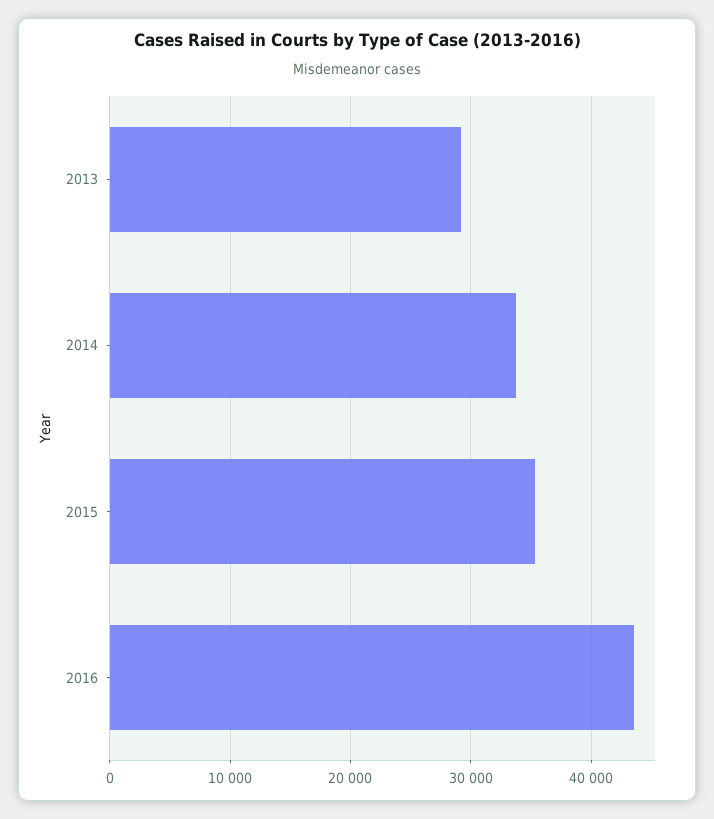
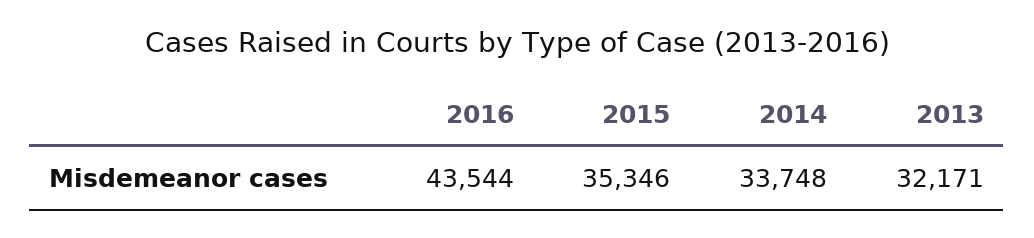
2013: 29000 -> 32171

